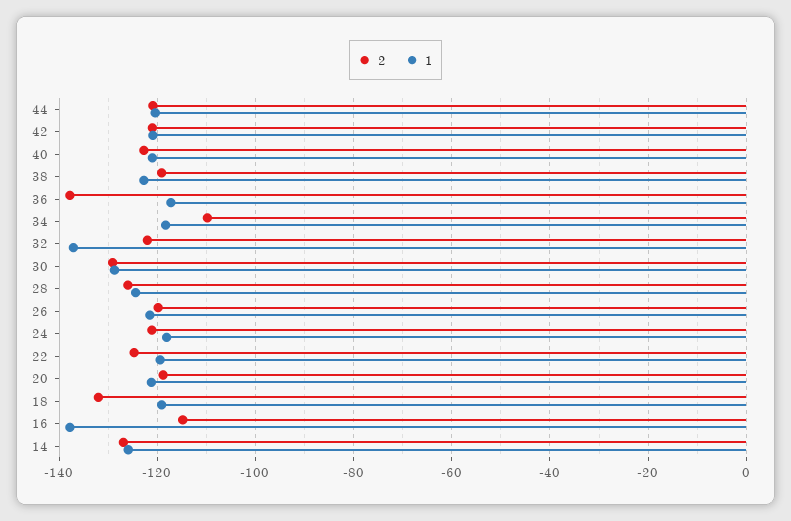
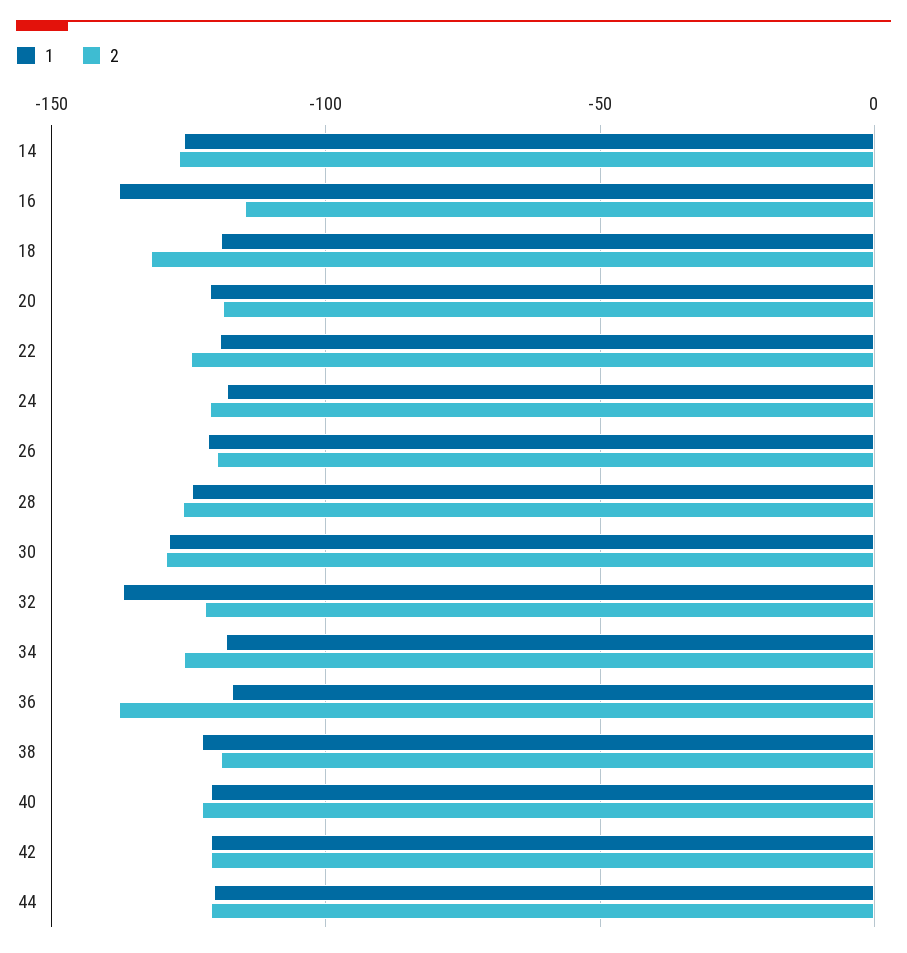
2, 34: -110 -> -125

